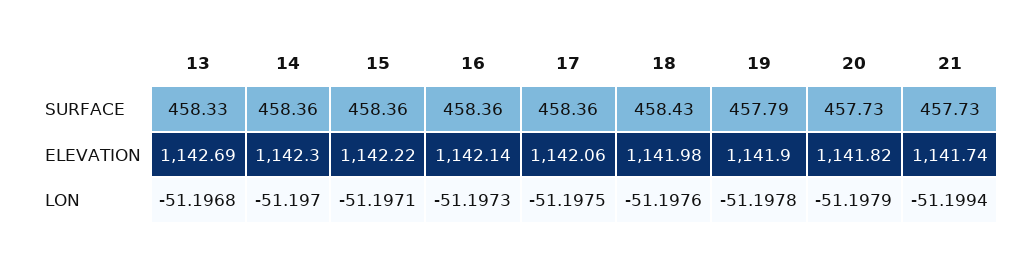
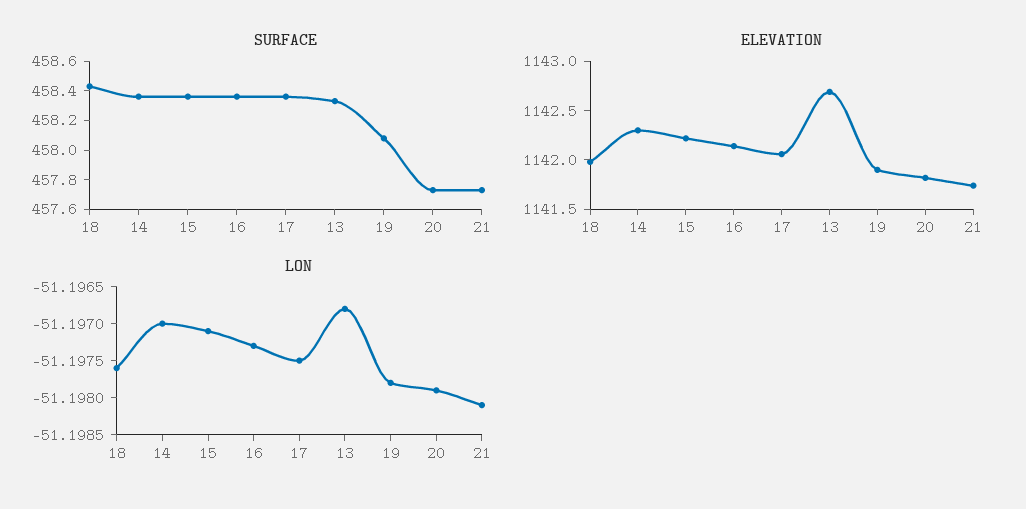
SURFACE, 19: 457.79 -> 458.1
LON, 21: -51.1994 -> -51.198

